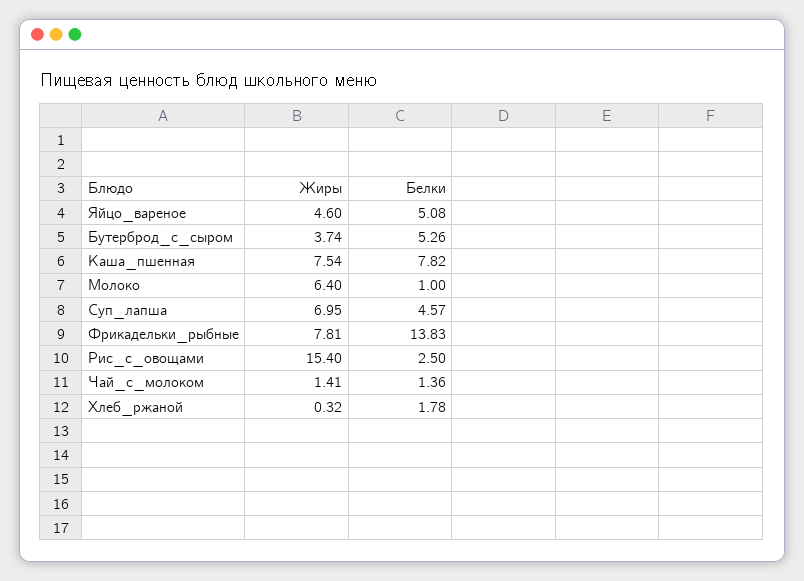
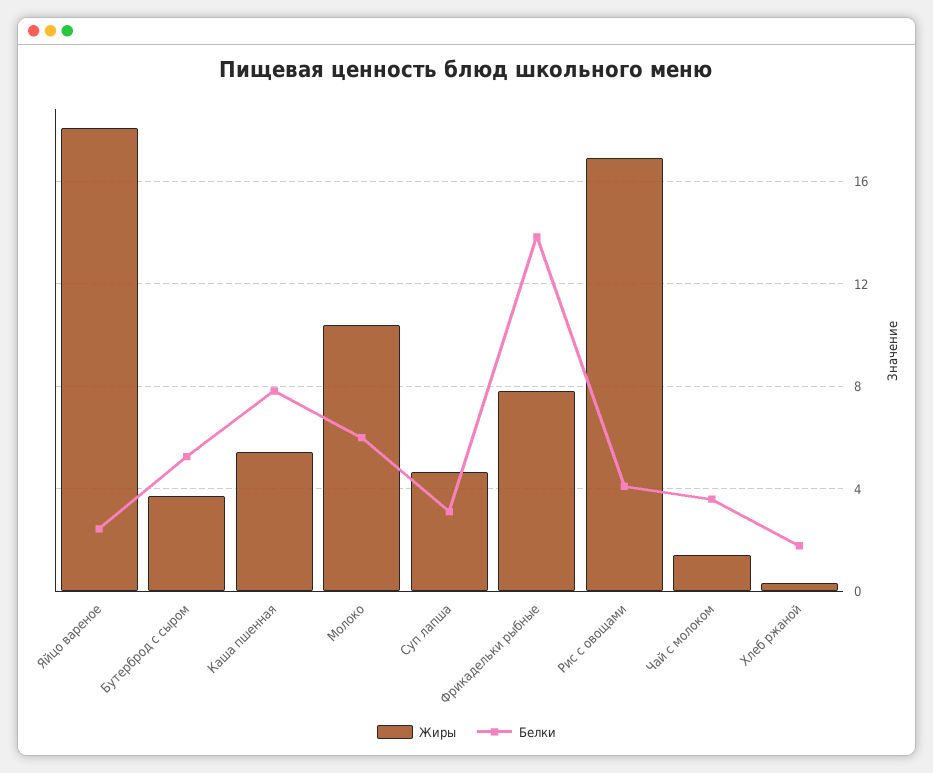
Жиры, Яйцо_вареное: 4.6 -> 18
Белки, Яйцо_вареное: 5.08 -> 2.5
Жиры, Каша_пшенная: 7.54 -> 5.5
Жиры, Молоко: 6.4 -> 10.5
Белки, Молоко: 1 -> 6
Жиры, Суп_лапша: 6.95 -> 4.5
Белки, Суп_лапша: 4.57 -> 3
Жиры, Рис_с_овощами: 15.4 -> 17
Белки, Рис_с_овощами: 2.5 -> 4
Белки, Чай_с_молоком: 1.36 -> 3.5

